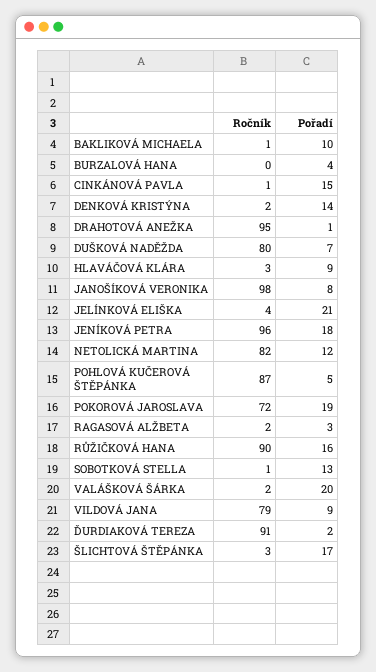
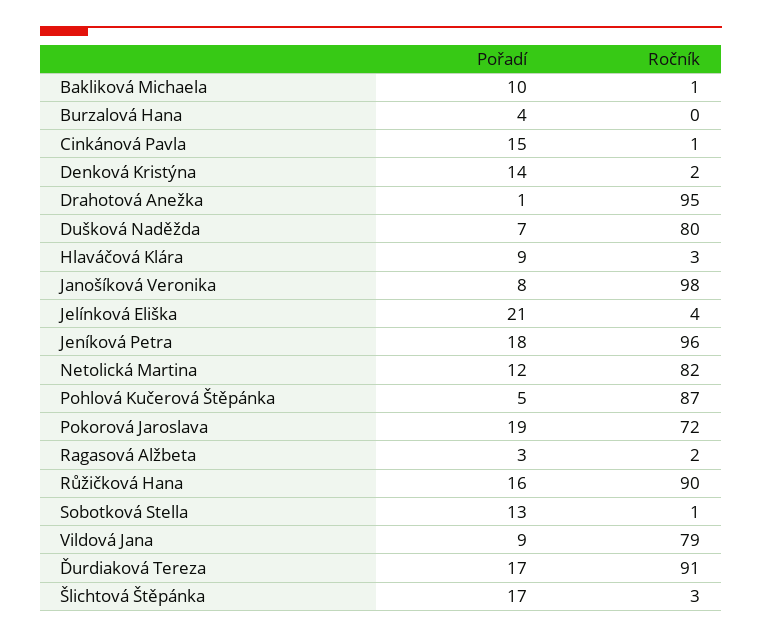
Ročník, VALÁŠKOVÁ ŠÁRKA: 2 -> none
Pořadí, VALÁŠKOVÁ ŠÁRKA: 20 -> none
Pořadí, ĎURDIAKOVÁ TEREZA: 2 -> 17

